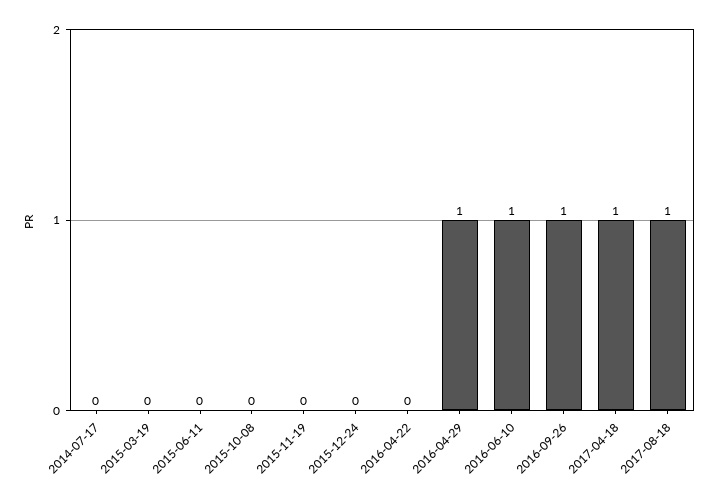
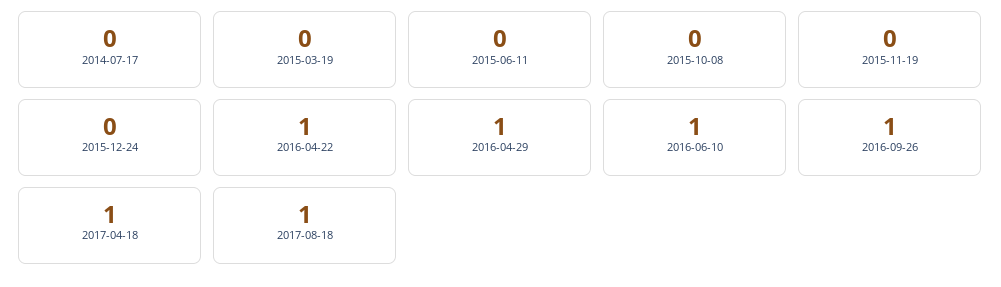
2016-04-22: 0 -> 1

